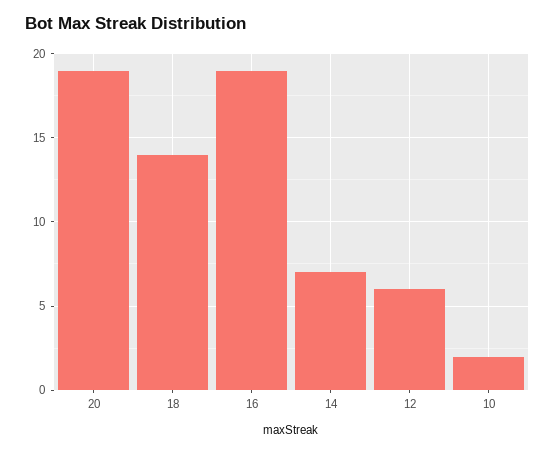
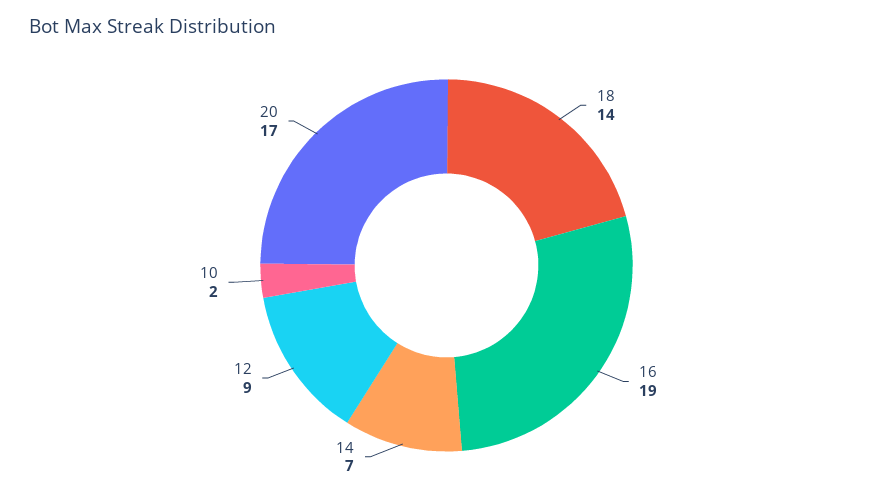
20: 19 -> 17
12: 6 -> 9

